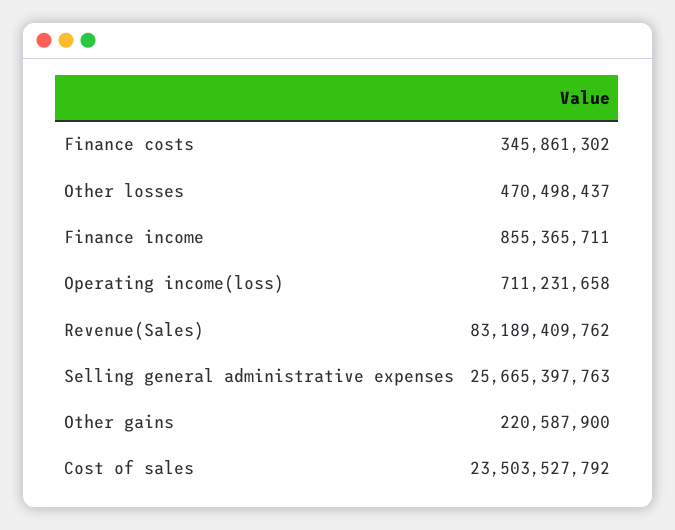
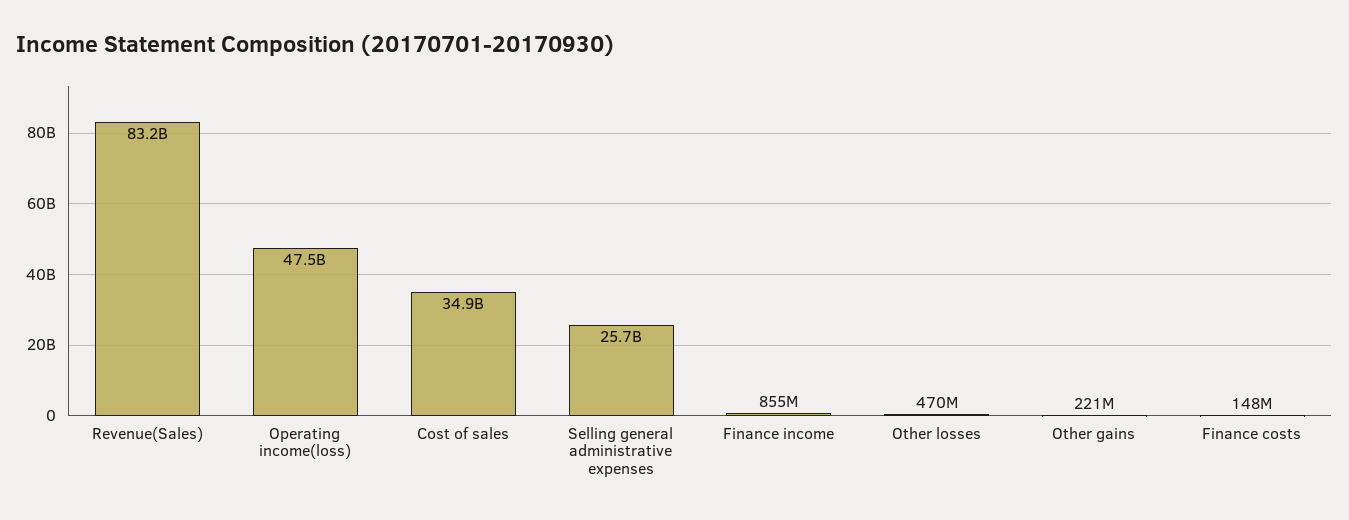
Finance costs: 345861302 -> 148000000
Operating income(loss): 711231658 -> 47500000000
Cost of sales: 23503527792 -> 34900000000

